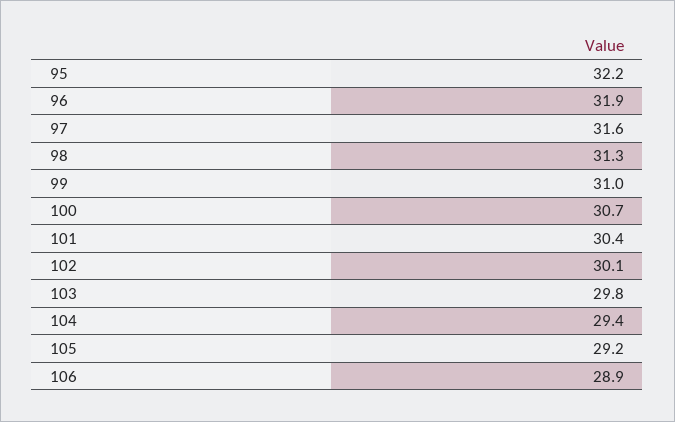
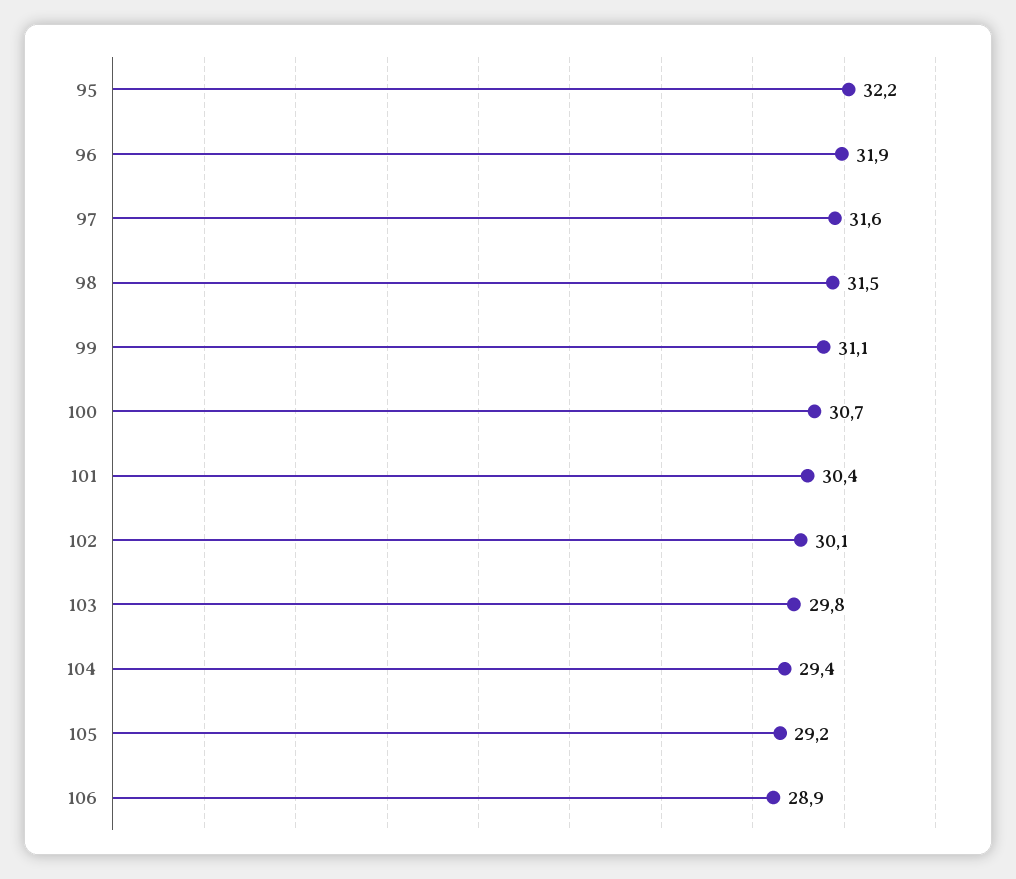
98: 31.3 -> 31.5
99: 31 -> 31.1

